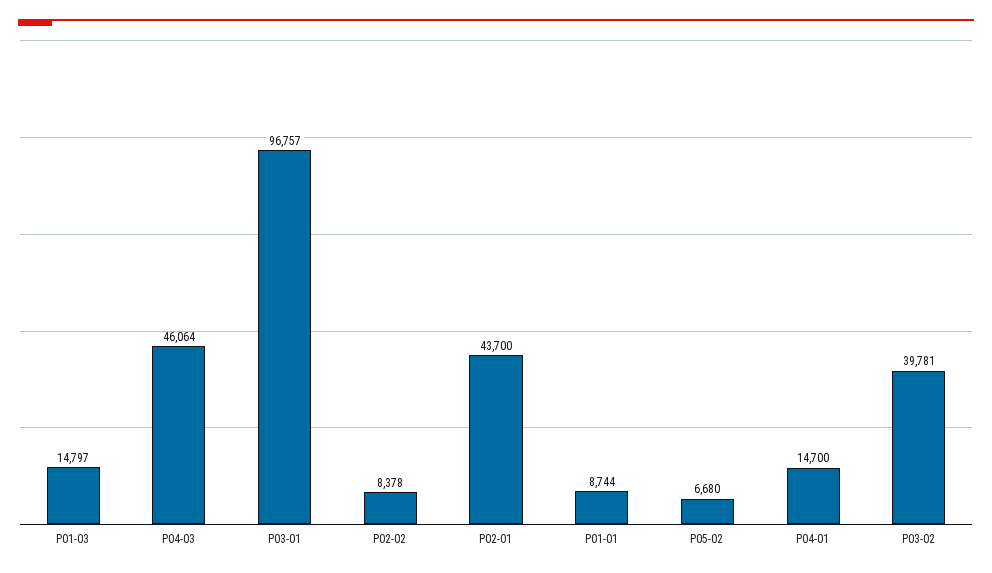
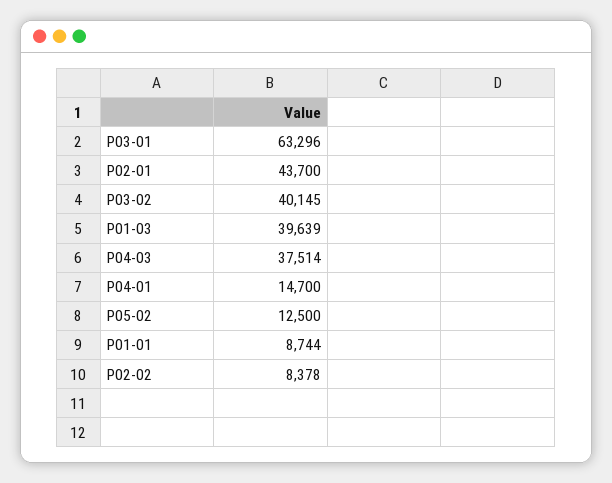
P01-03: 14797 -> 39639
P04-03: 46064 -> 37514
P03-01: 96757 -> 63296
P05-02: 6680 -> 12500
P03-02: 39781 -> 40145

